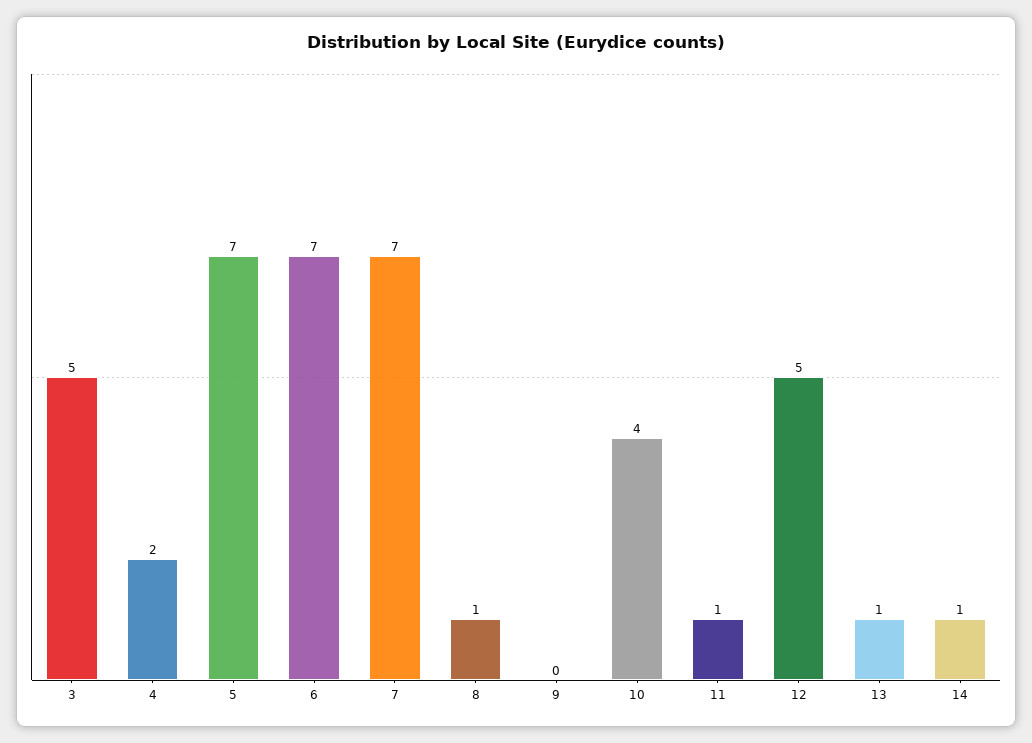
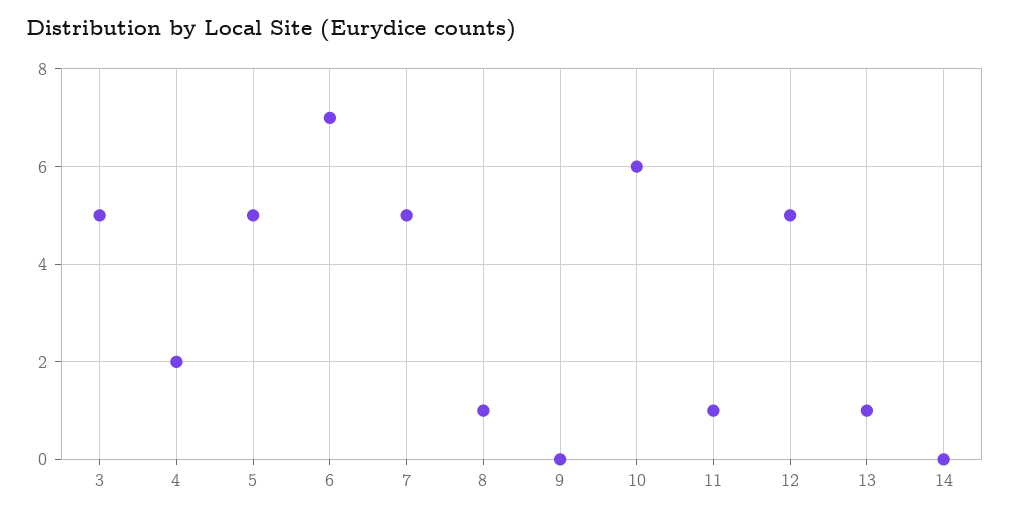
5: 7 -> 5
7: 7 -> 5
10: 4 -> 6
14: 1 -> 0

